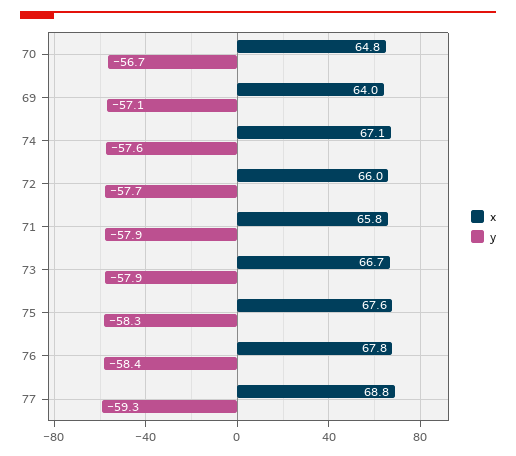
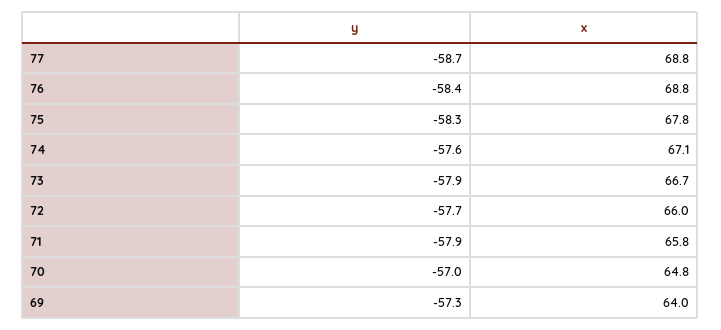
y, 70: -56.7 -> -57
y, 69: -57.1 -> -57.3
x, 75: 67.6 -> 67.8
x, 76: 67.8 -> 68.8
y, 77: -59.3 -> -58.7

